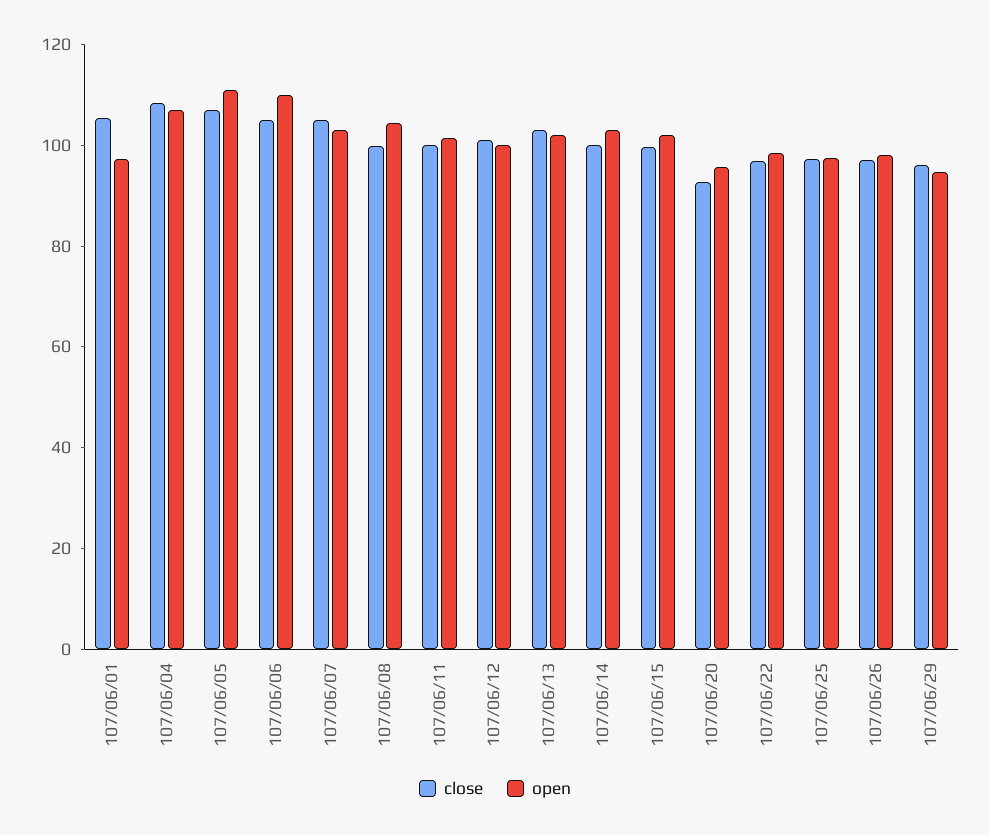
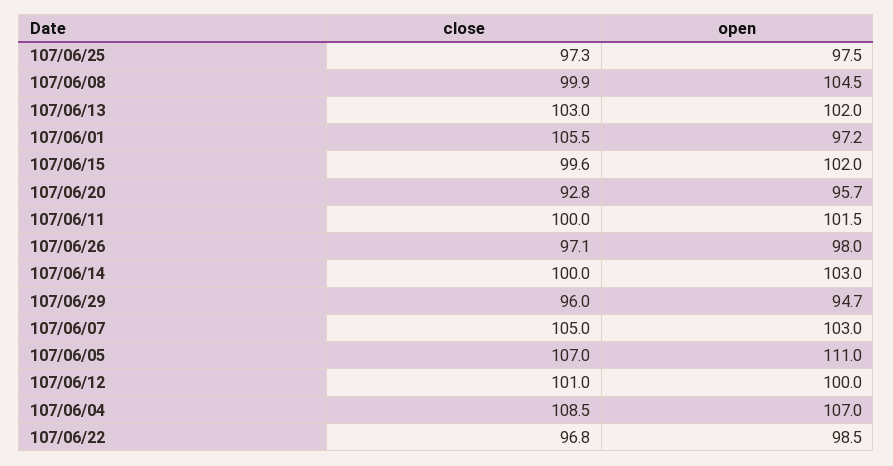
close, 107/06/06: 105 -> none
open, 107/06/06: 110 -> none

